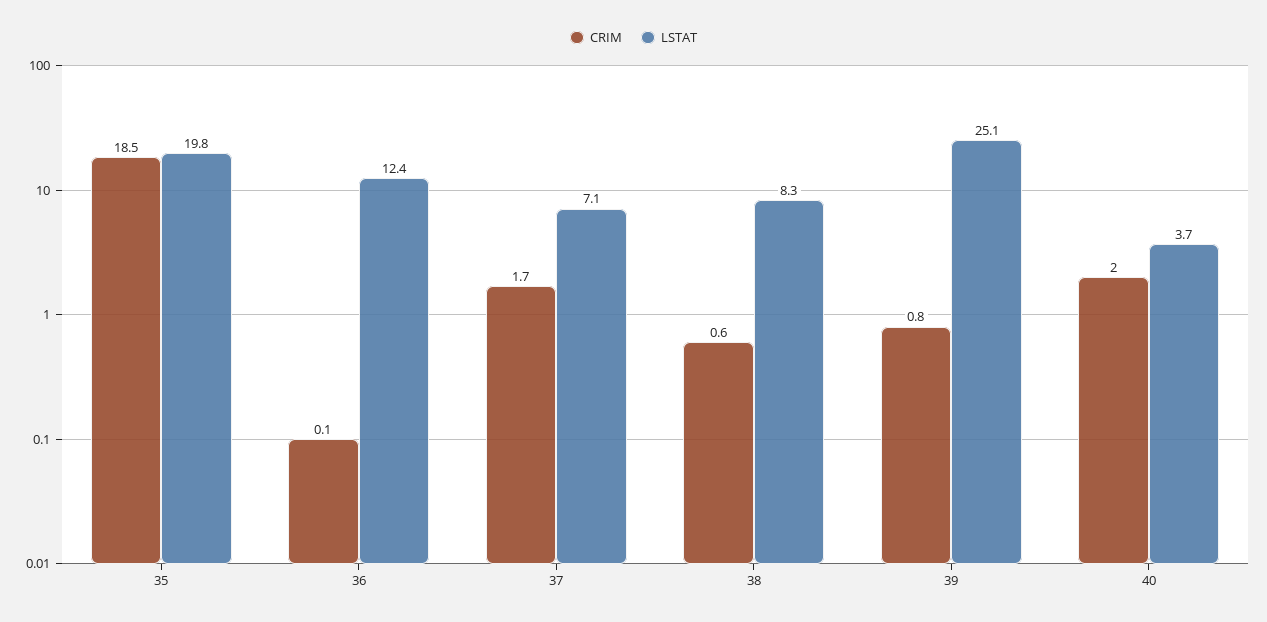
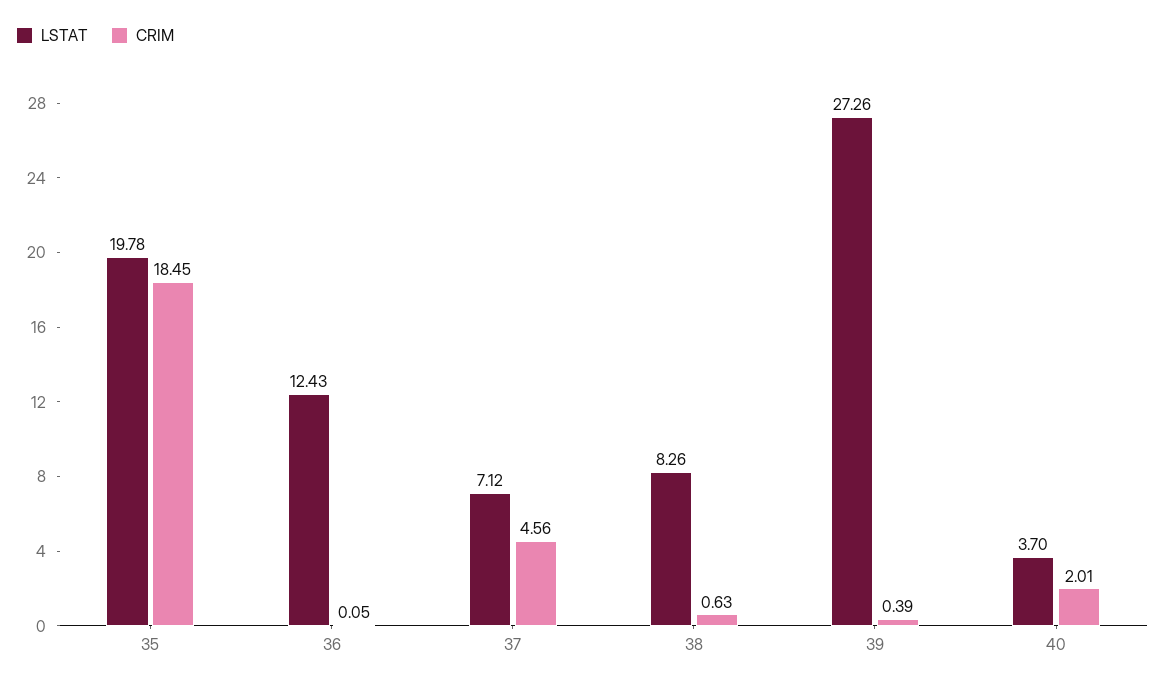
CRIM, 37: 1.7 -> 4.56
CRIM, 39: 0.8 -> 0.39
LSTAT, 39: 25.1 -> 27.26

